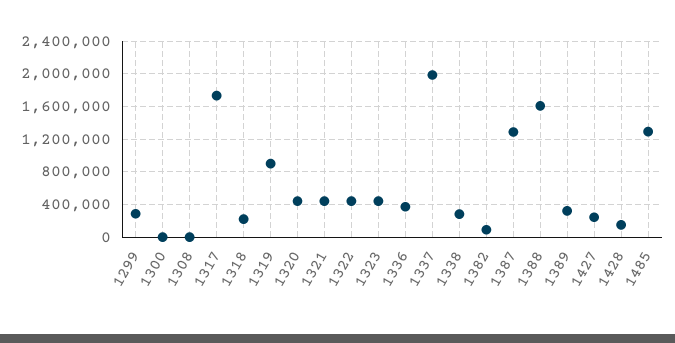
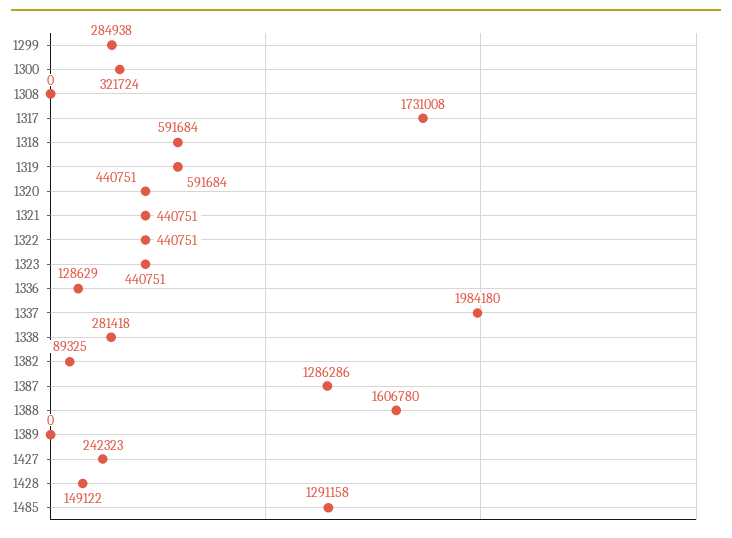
1300: 0 -> 321724
1318: 200000 -> 591684
1319: 900000 -> 591684
1336: 400000 -> 128629
1389: 300000 -> 0

